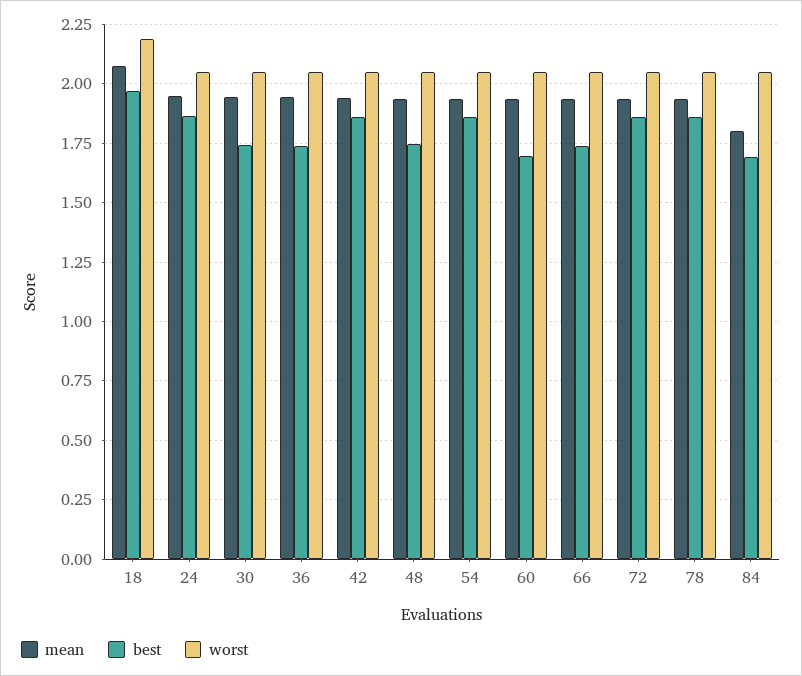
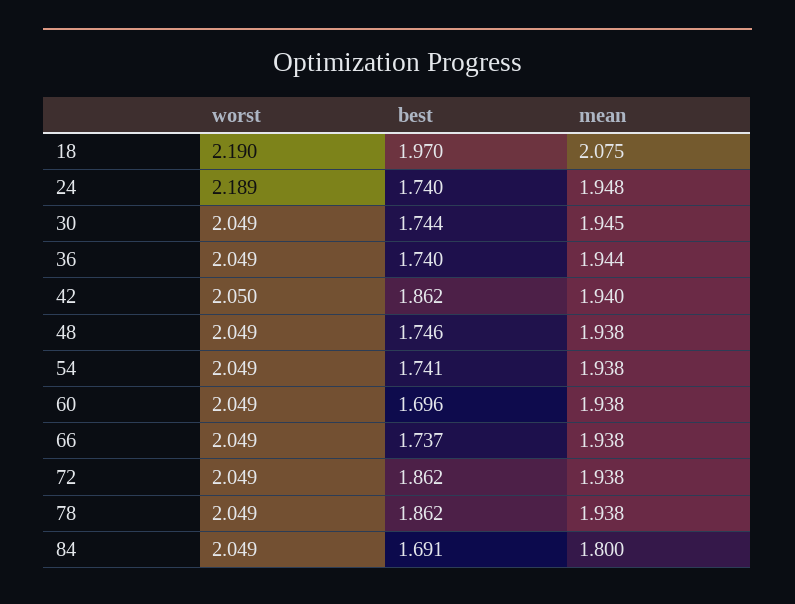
best, 24: 1.85 -> 1.74
worst, 24: 2.05 -> 2.189
best, 54: 1.85 -> 1.741

